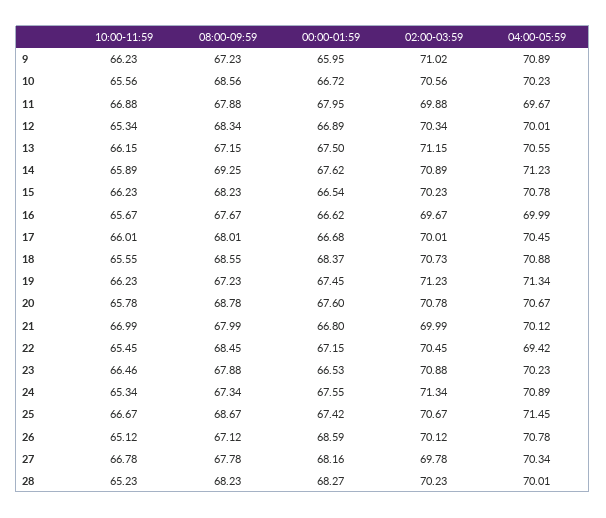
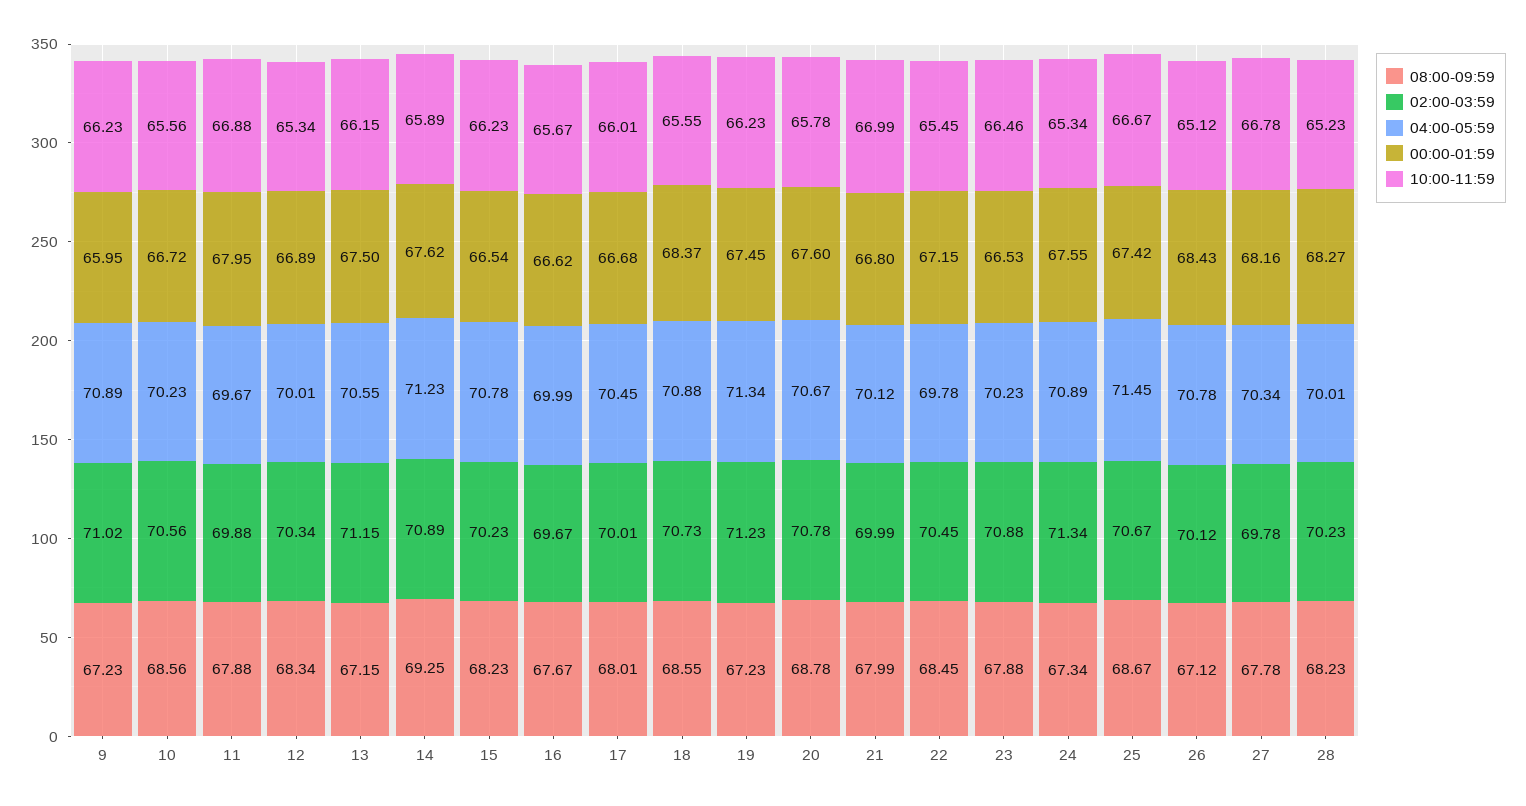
04:00-05:59, 22: 69.42 -> 69.78
00:00-01:59, 26: 68.59 -> 68.43

